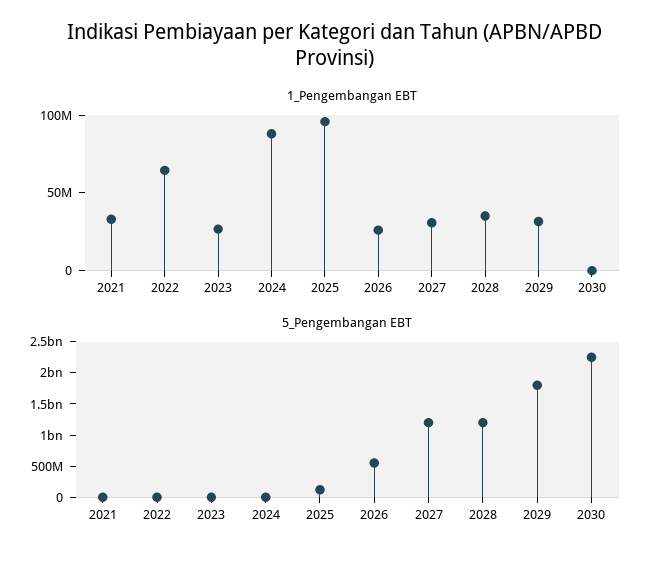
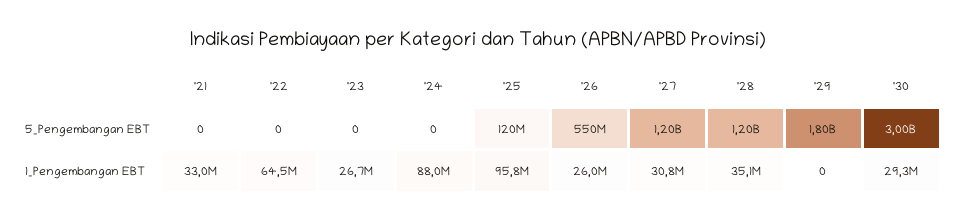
1_Pengembangan EBT, 2029: 30000000 -> 0
1_Pengembangan EBT, 2030: 0 -> 29300000
5_Pengembangan EBT, 2030: 2250000000 -> 3000000000

